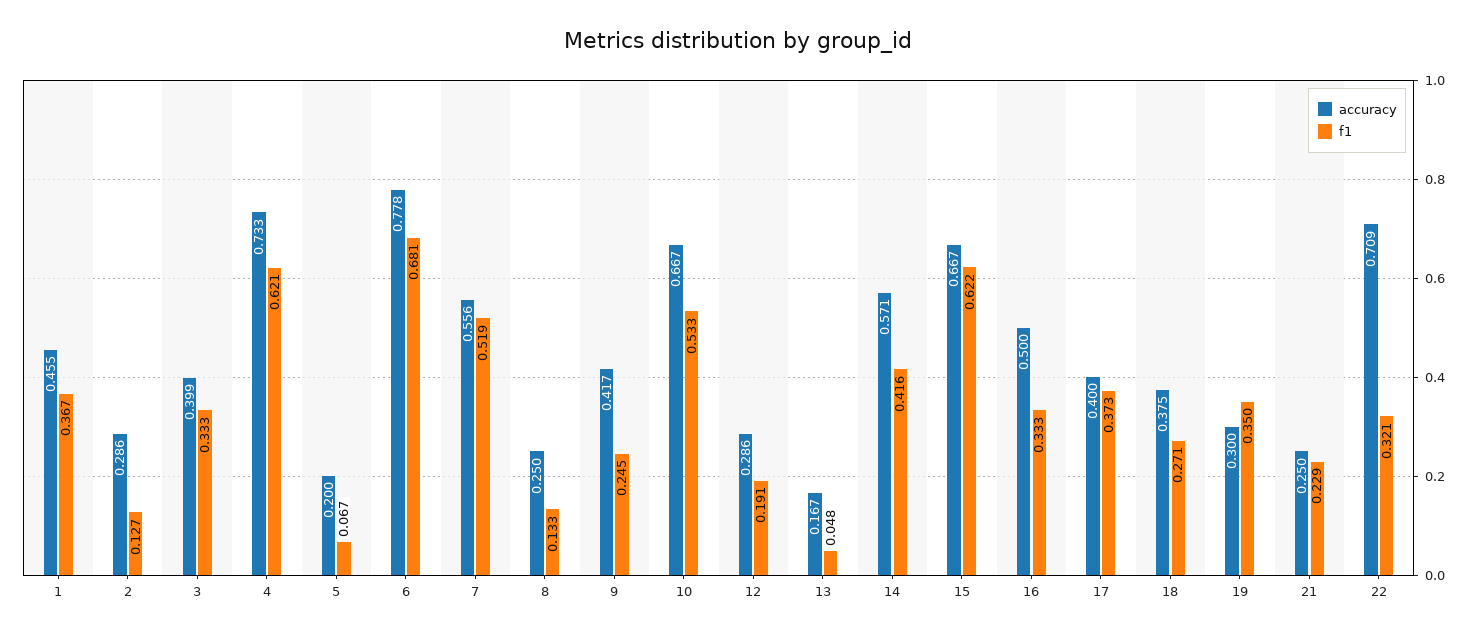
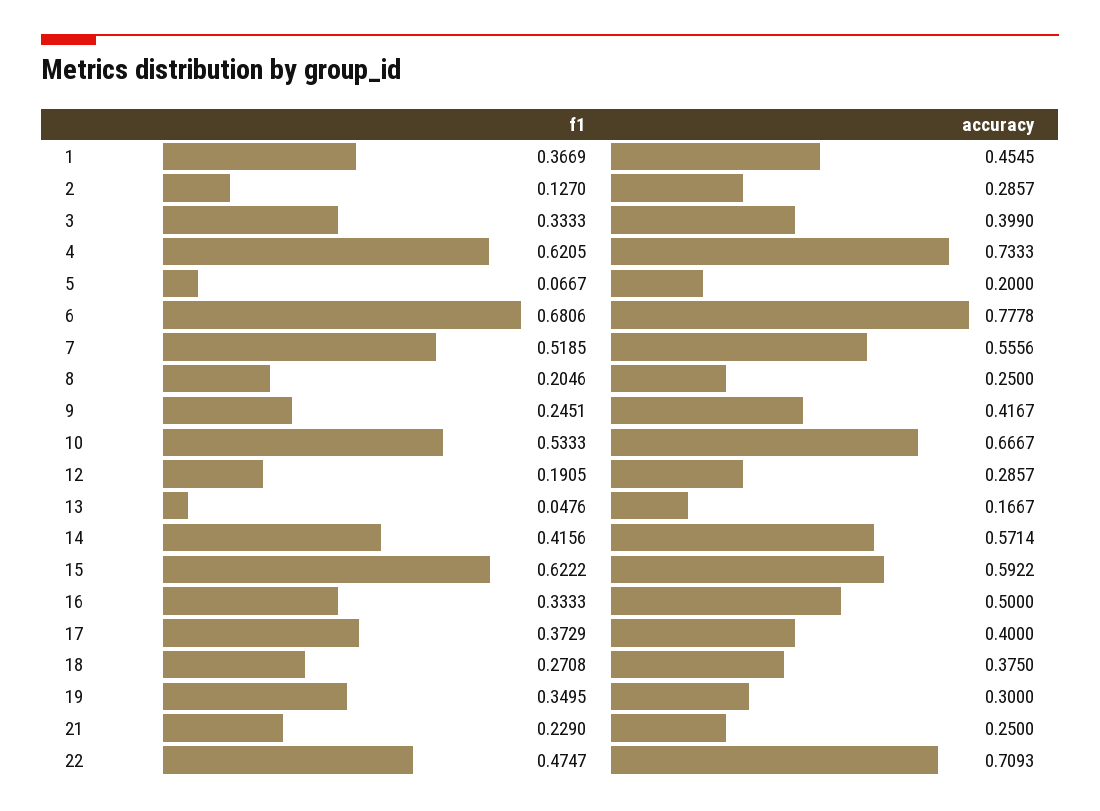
f1, 8: 0.133 -> 0.2046
accuracy, 15: 0.667 -> 0.5922
f1, 22: 0.321 -> 0.4747

